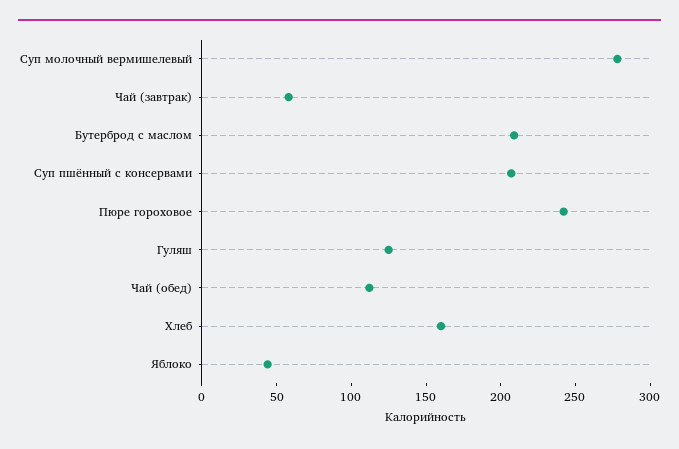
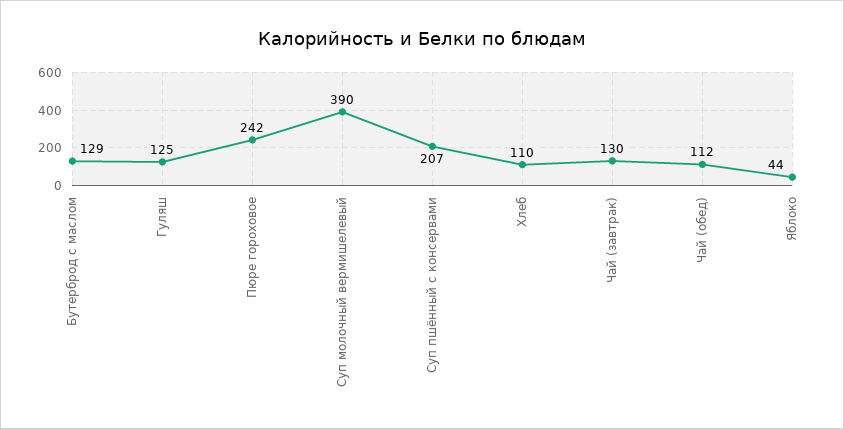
Суп молочный вермишелевый: 280 -> 390
Чай (завтрак): 60 -> 130
Бутерброд с маслом: 210 -> 129
Хлеб: 160 -> 110

